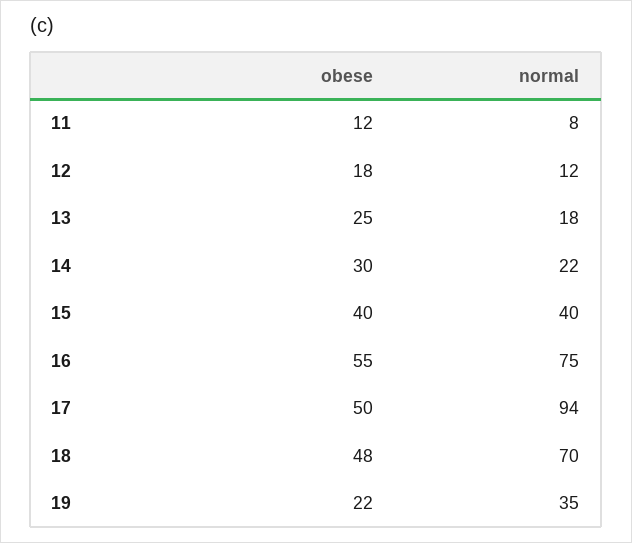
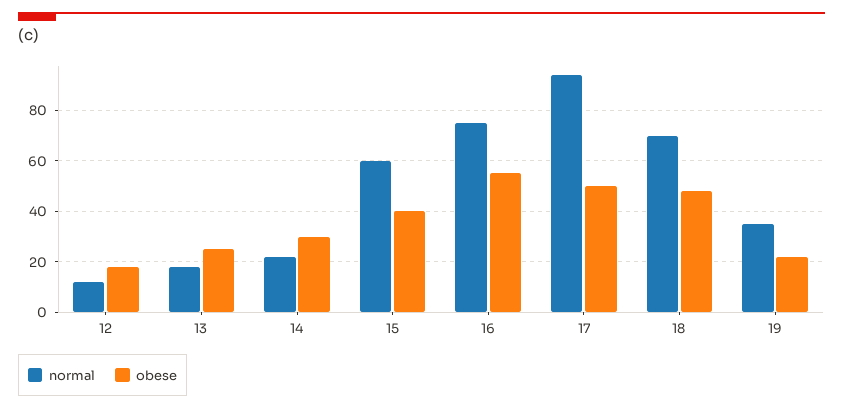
obese, 11: 12 -> none
normal, 11: 8 -> none
normal, 15: 40 -> 60

